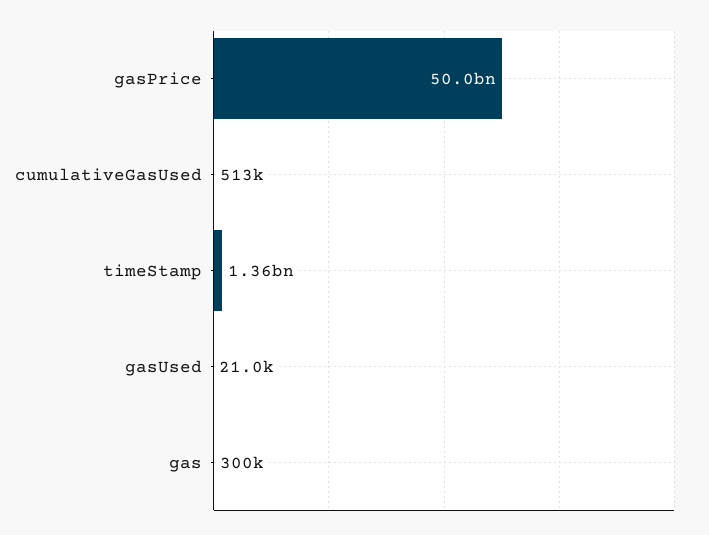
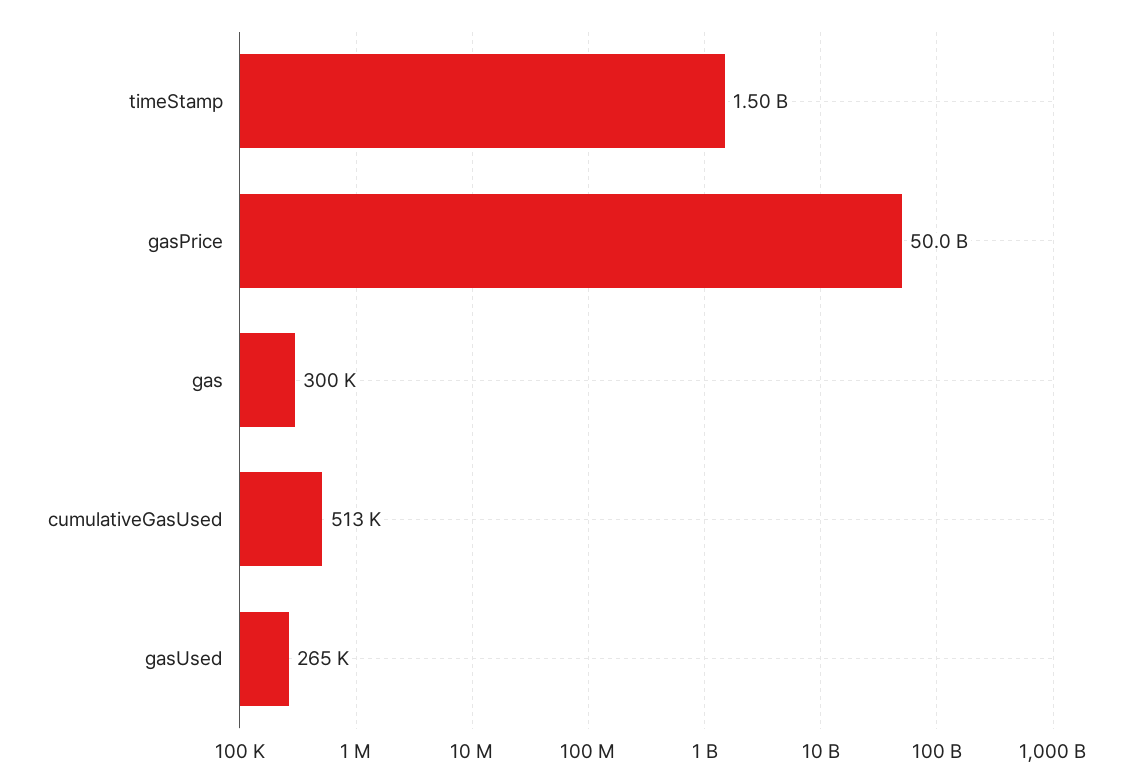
timeStamp: 1360000000 -> 1500000000
gasUsed: 21000 -> 265000

